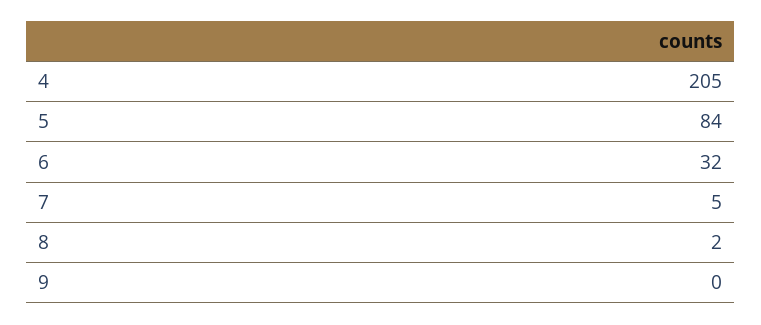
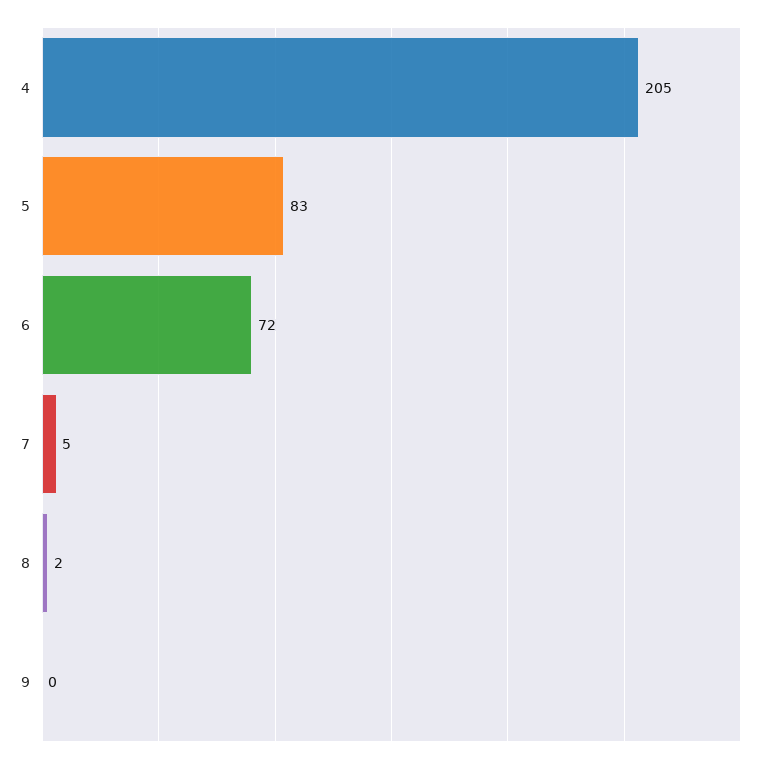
5: 84 -> 83
6: 32 -> 72

